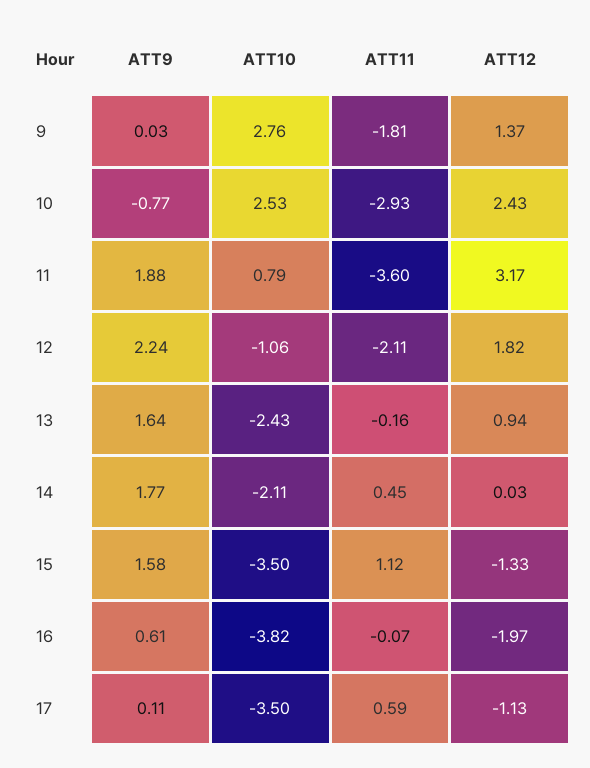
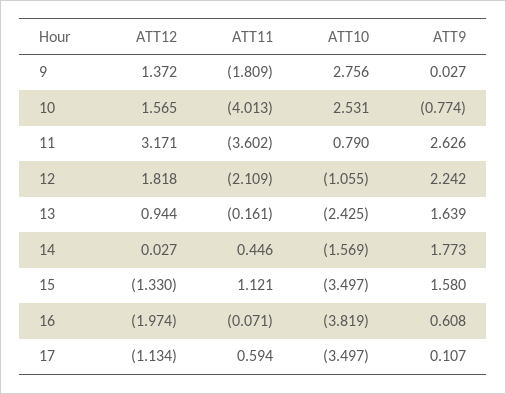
ATT11, 10: -2.93 -> -4.013
ATT12, 10: 2.43 -> 1.565
ATT9, 11: 1.88 -> 2.626
ATT10, 14: -2.11 -> -1.569

